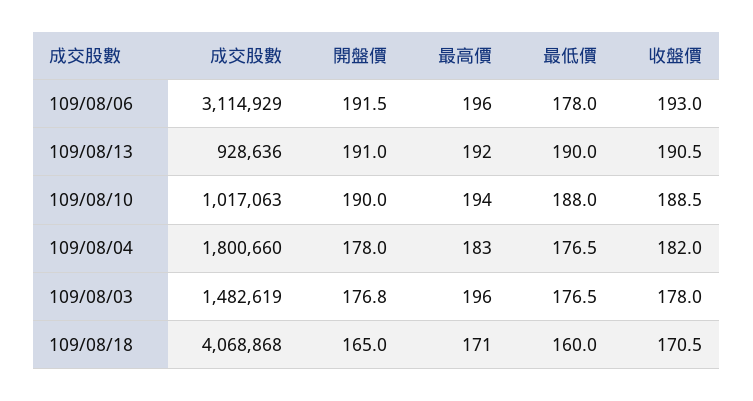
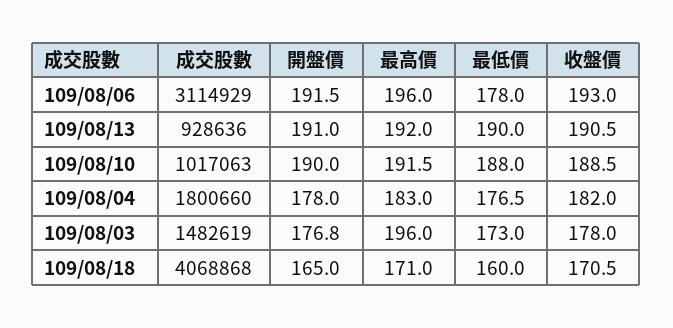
最高價, 109/08/10: 194 -> 191.5
最低價, 109/08/03: 176.5 -> 173

